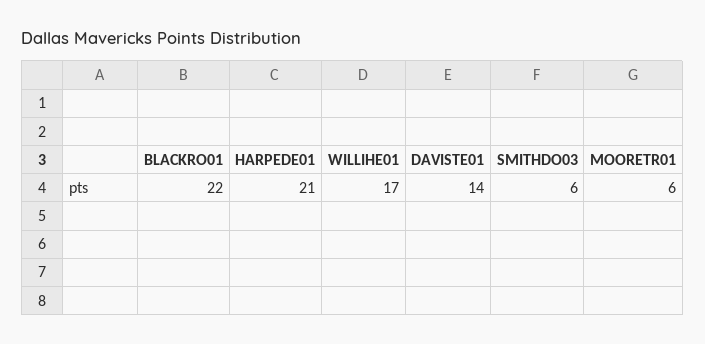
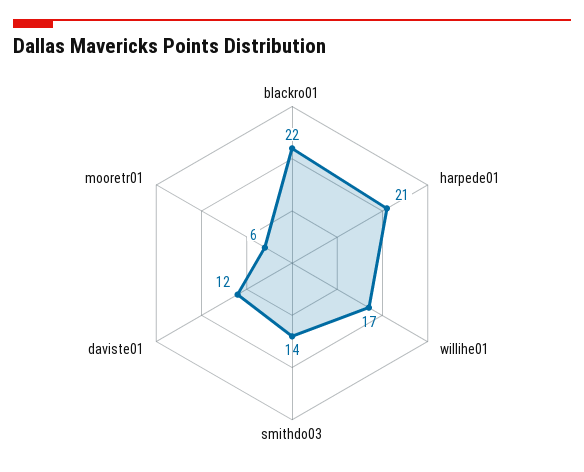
DAVISTE01: 14 -> 12
SMITHDO03: 6 -> 14

